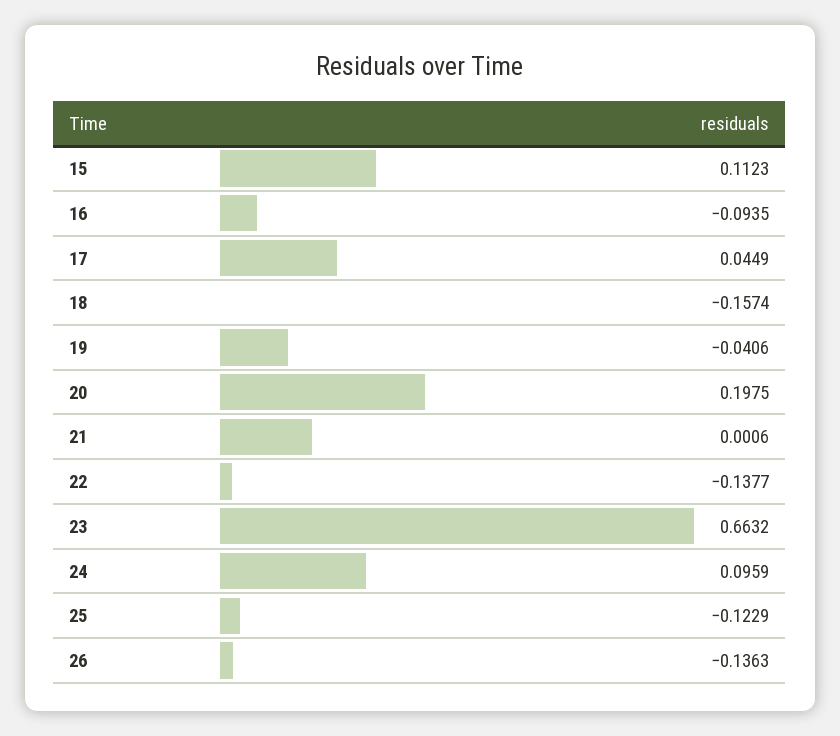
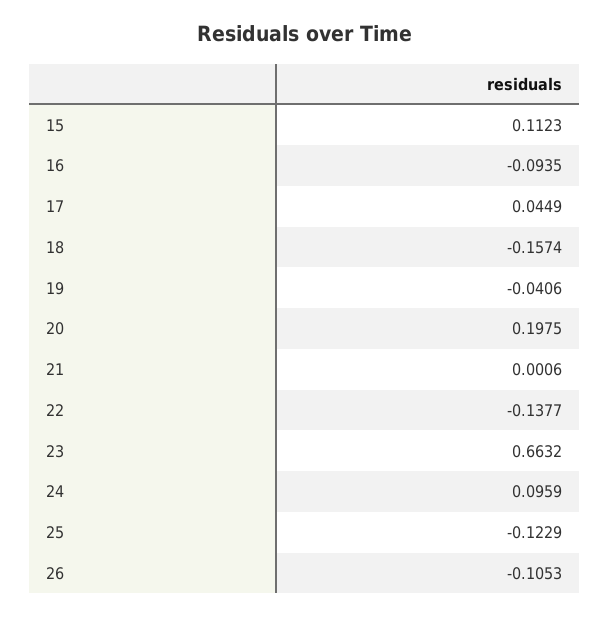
26: -0.1363 -> -0.1053

